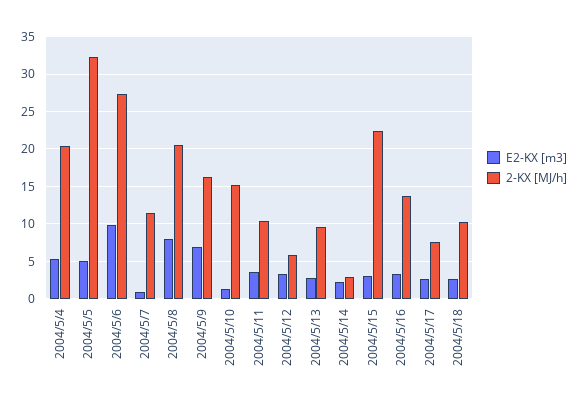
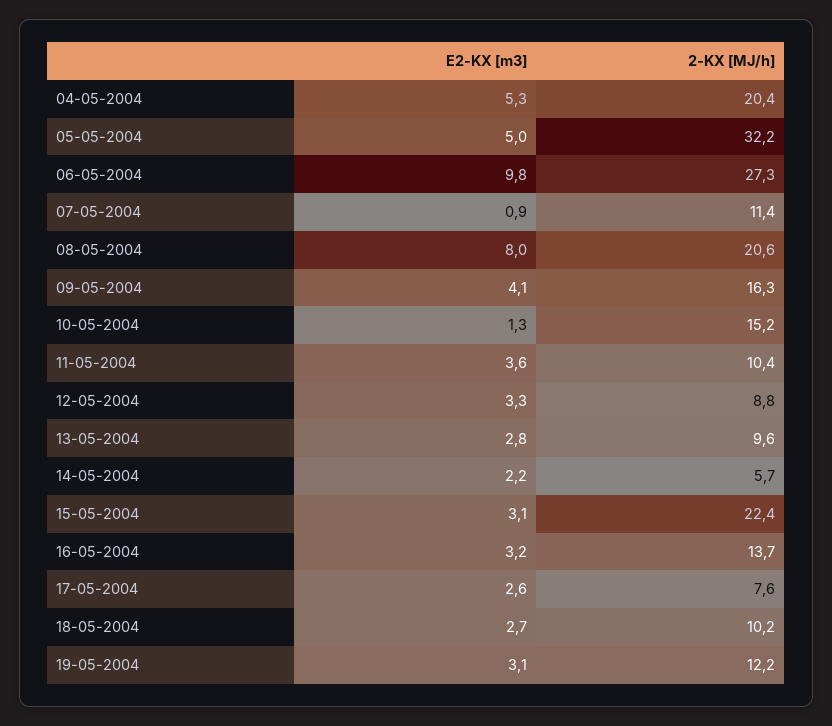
E2-KX [m3], 2004/5/9: 7 -> 4.1
2-KX [MJ/h], 2004/5/12: 6 -> 8.8
2-KX [MJ/h], 2004/5/14: 3 -> 5.7
E2-KX [m3], 19-05-2004: none -> 3.1
2-KX [MJ/h], 19-05-2004: none -> 12.2

